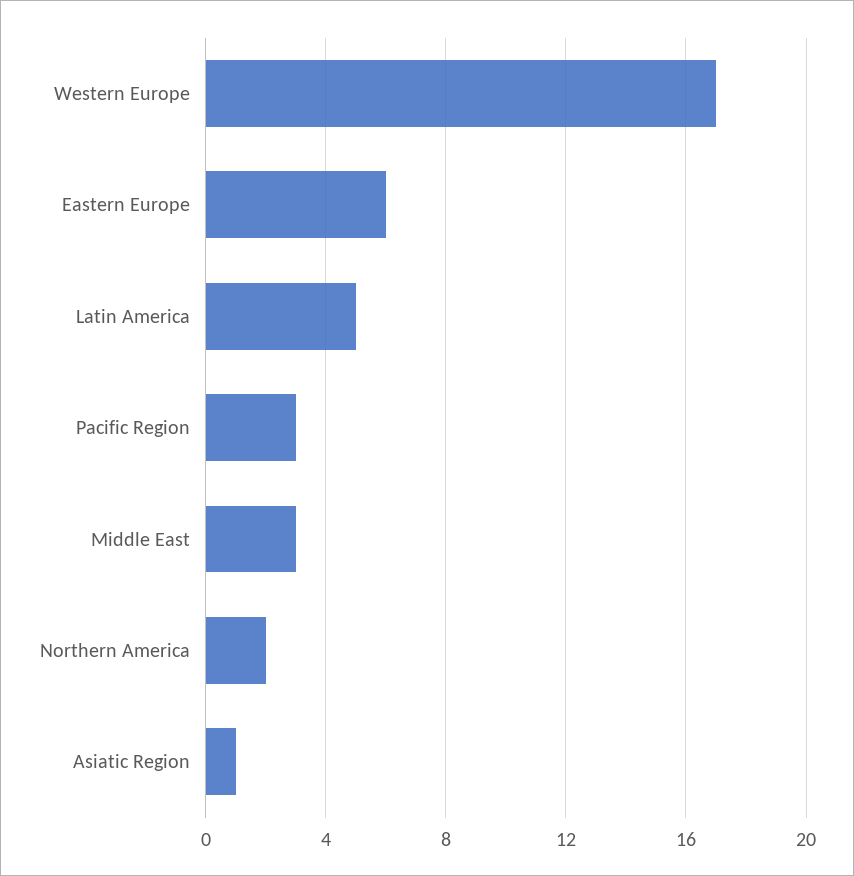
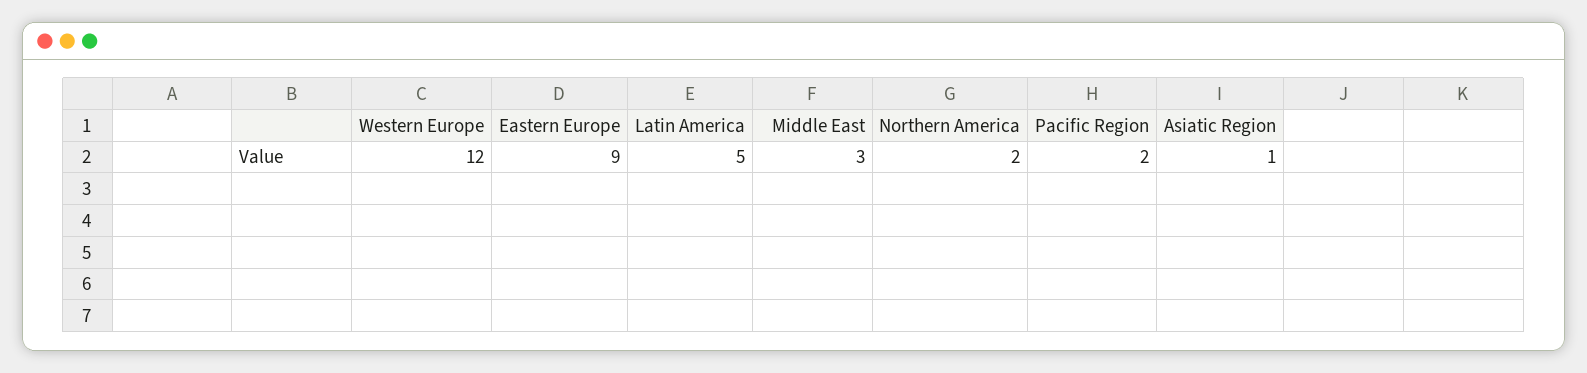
Western Europe: 17 -> 12
Eastern Europe: 6 -> 9
Pacific Region: 3 -> 2

